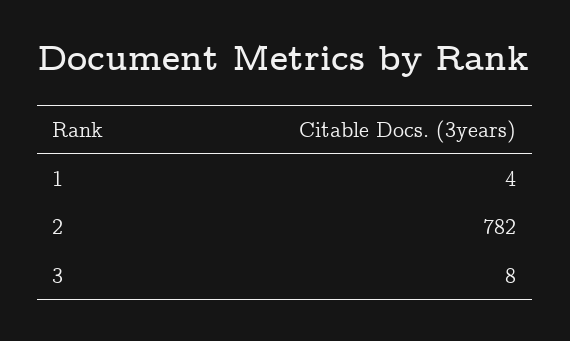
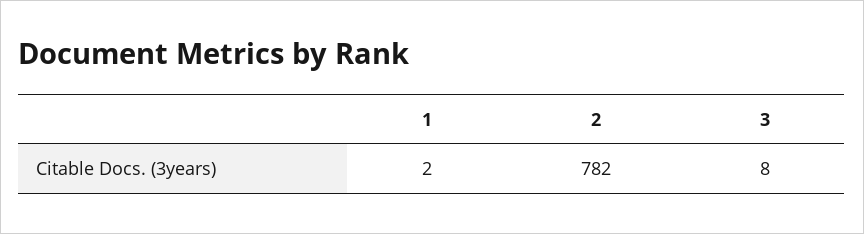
1: 4 -> 2

